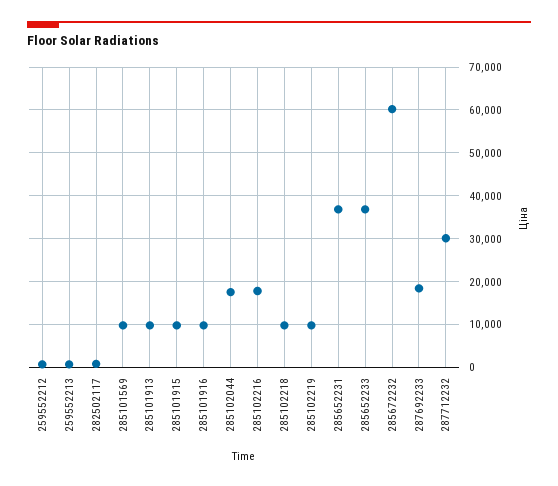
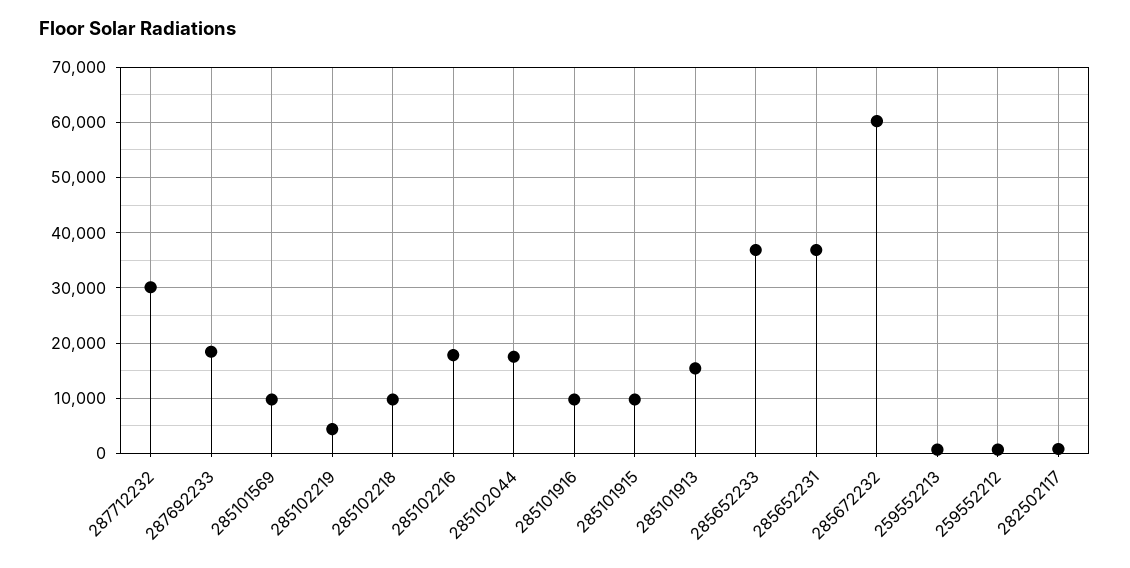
285101913: 10000 -> 16000
285102219: 10000 -> 4000

